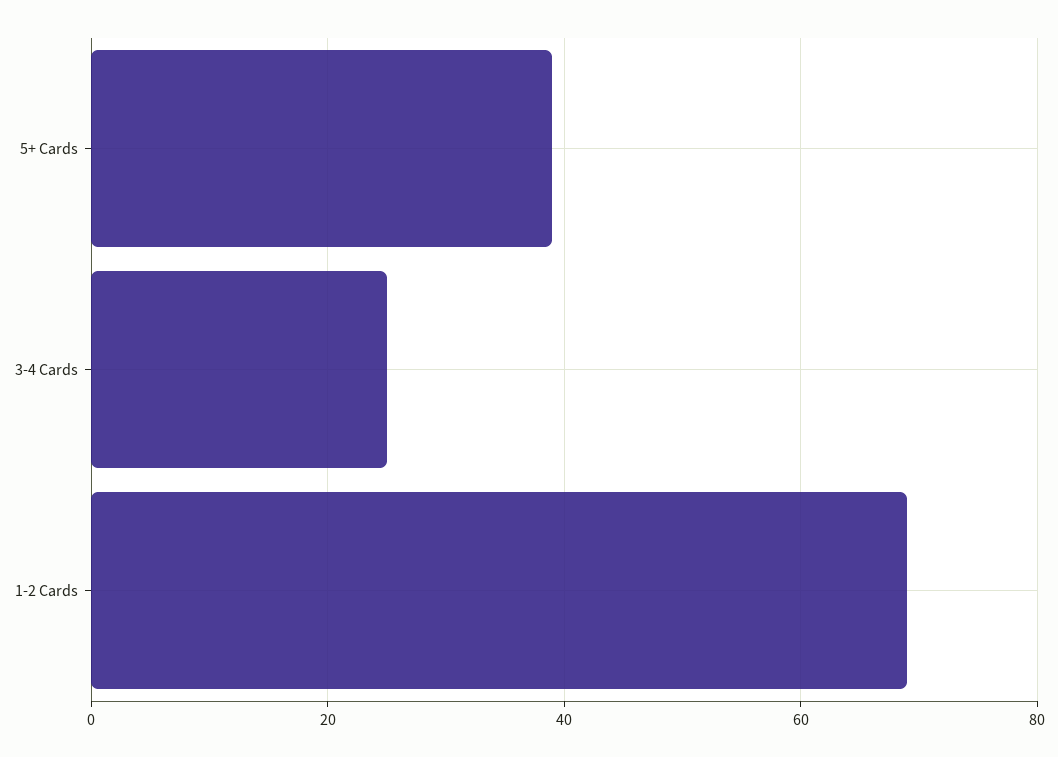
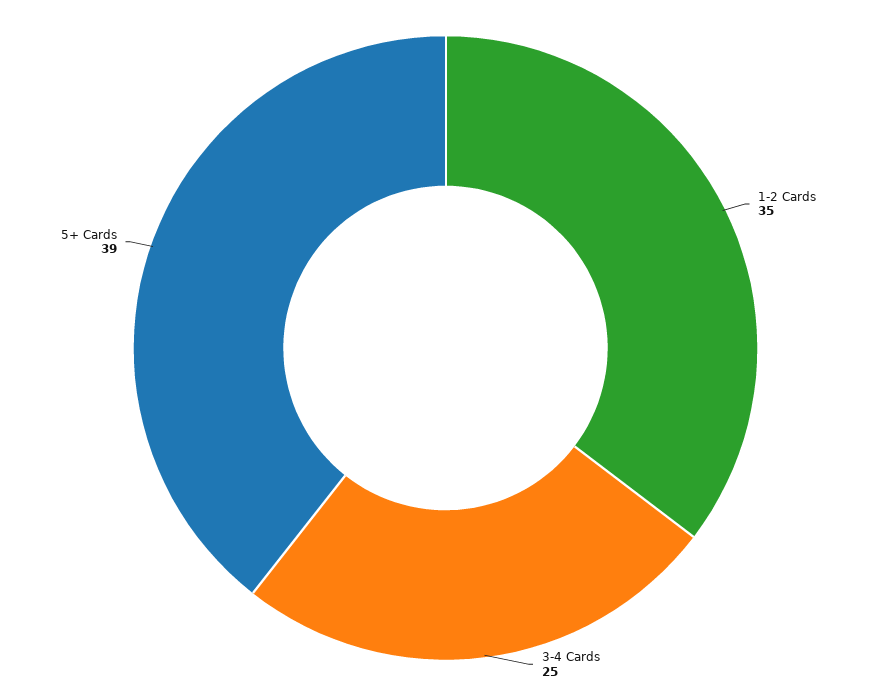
1-2 Cards: 70 -> 35

